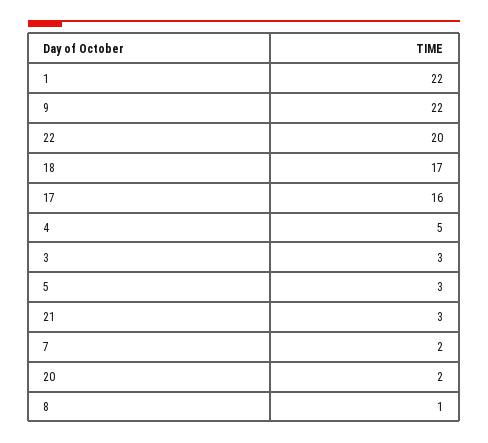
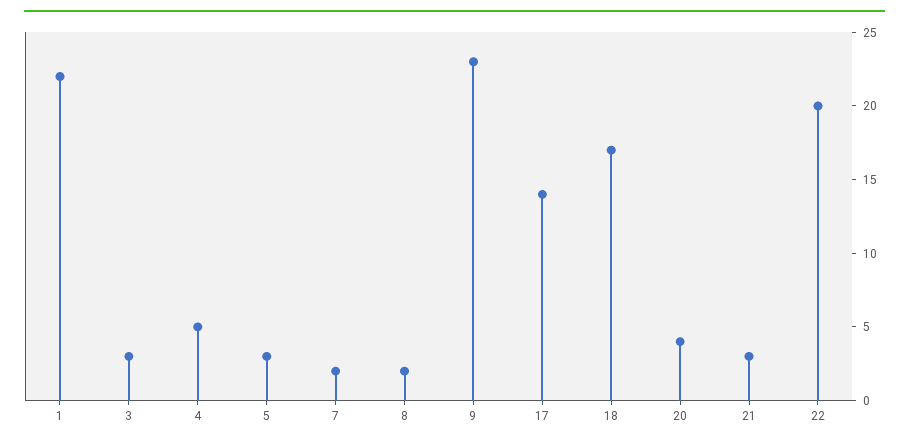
9: 22 -> 23
17: 16 -> 14
20: 2 -> 4
8: 1 -> 2

